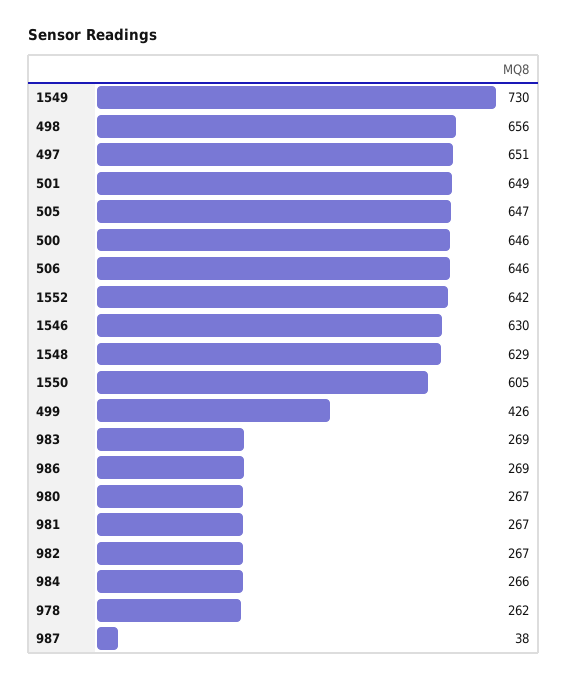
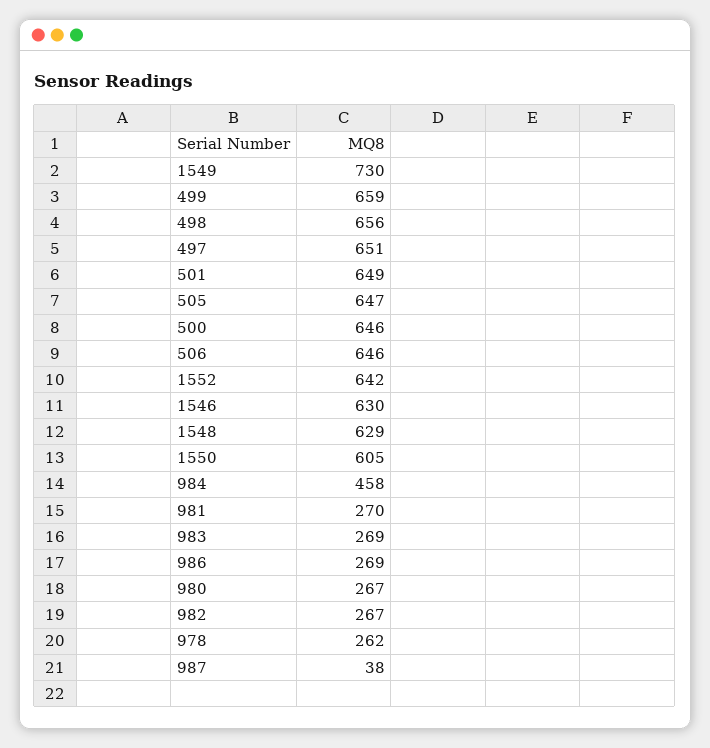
499: 426 -> 659
981: 267 -> 270
984: 266 -> 458

